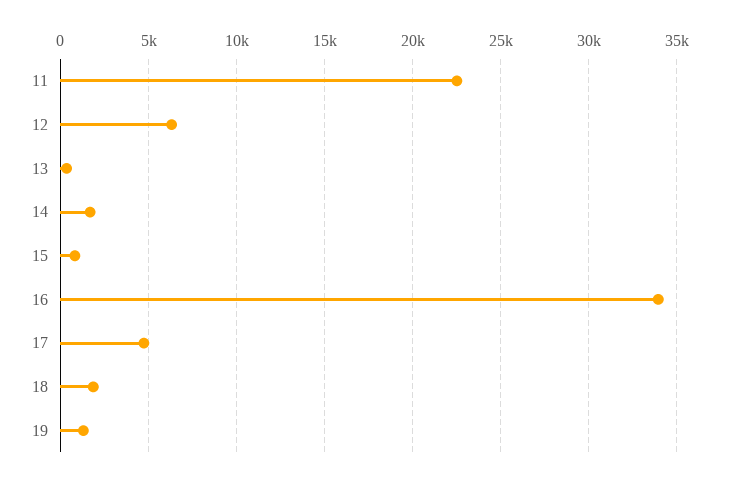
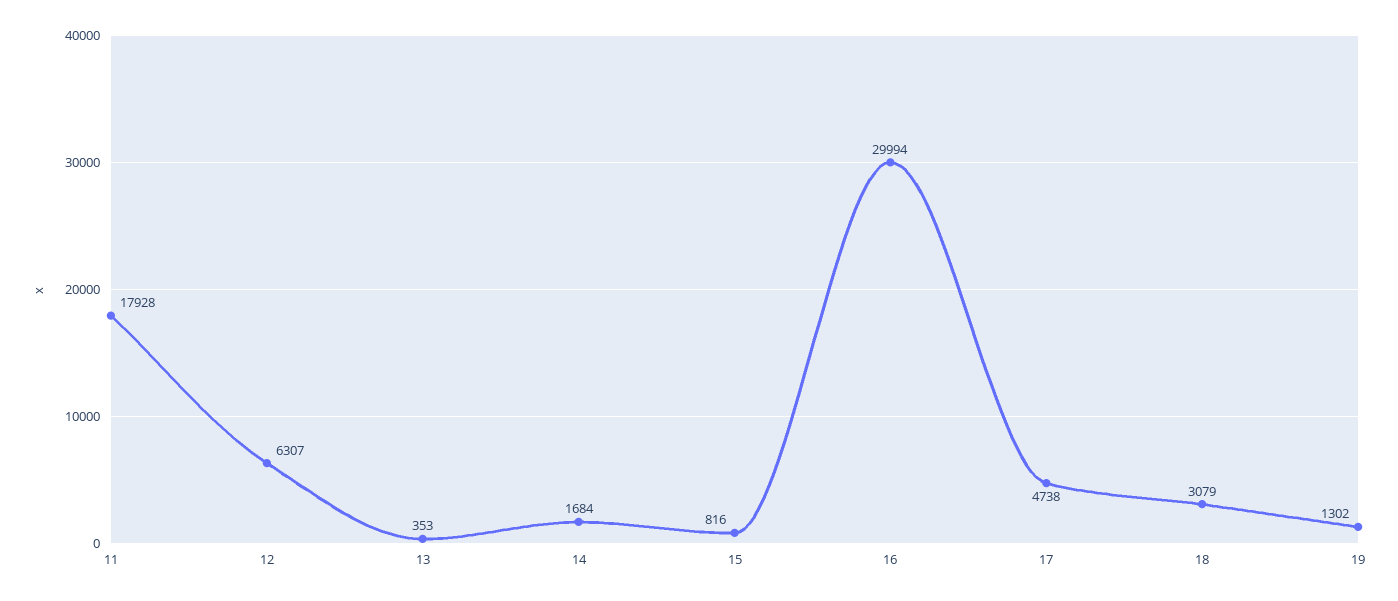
11: 22500 -> 17928
16: 34000 -> 29994
18: 2000 -> 3079

